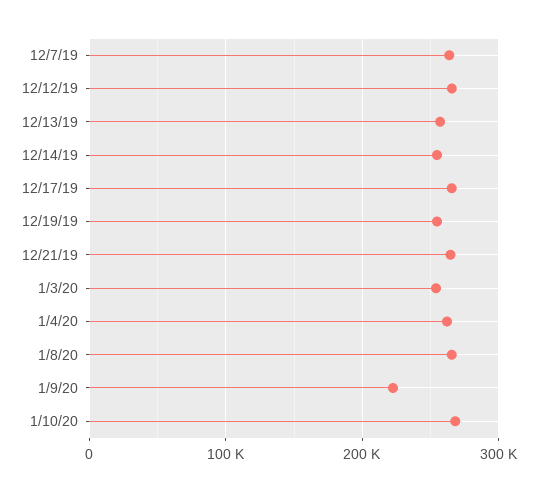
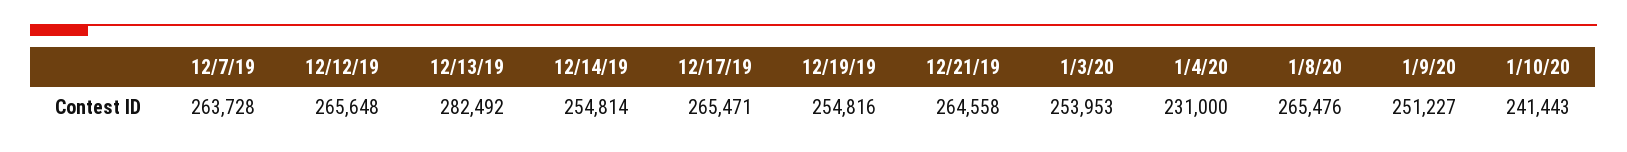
12/13/19: 260000 -> 282492
1/4/20: 260000 -> 231000
1/9/20: 220000 -> 251227
1/10/20: 270000 -> 241443

